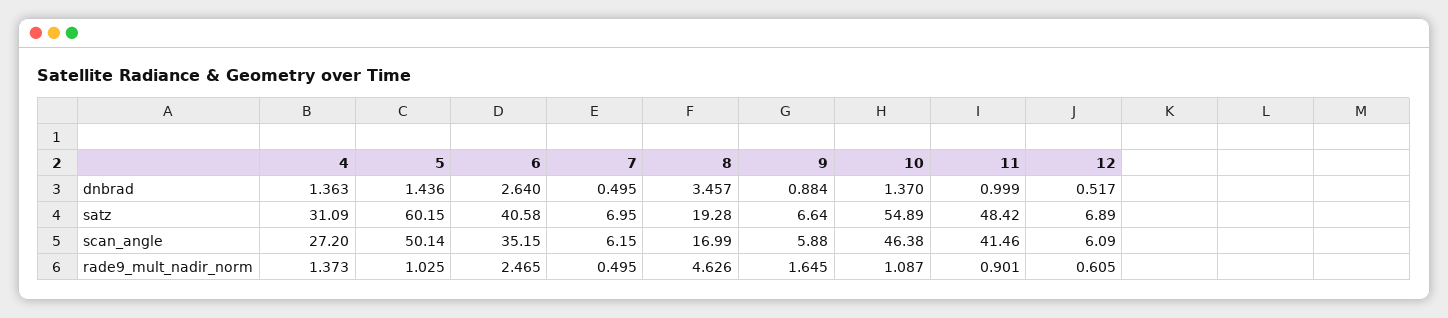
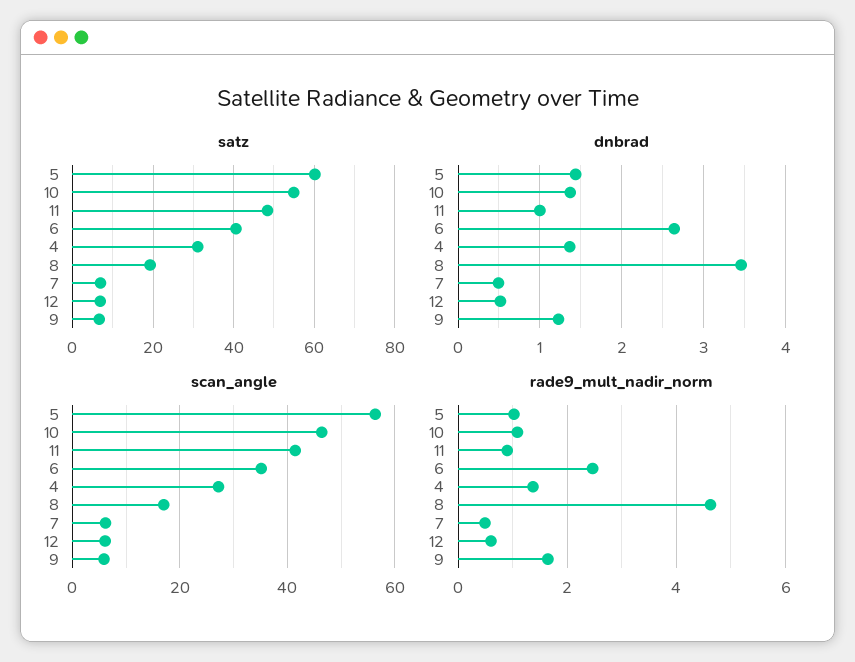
dnbrad, 9: 0.884 -> 1.2
scan_angle, 5: 50.14 -> 56

